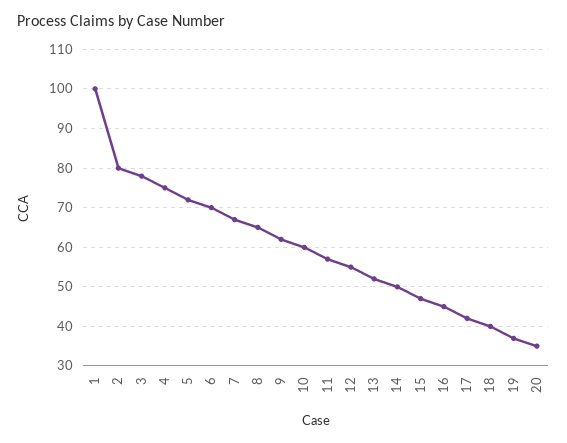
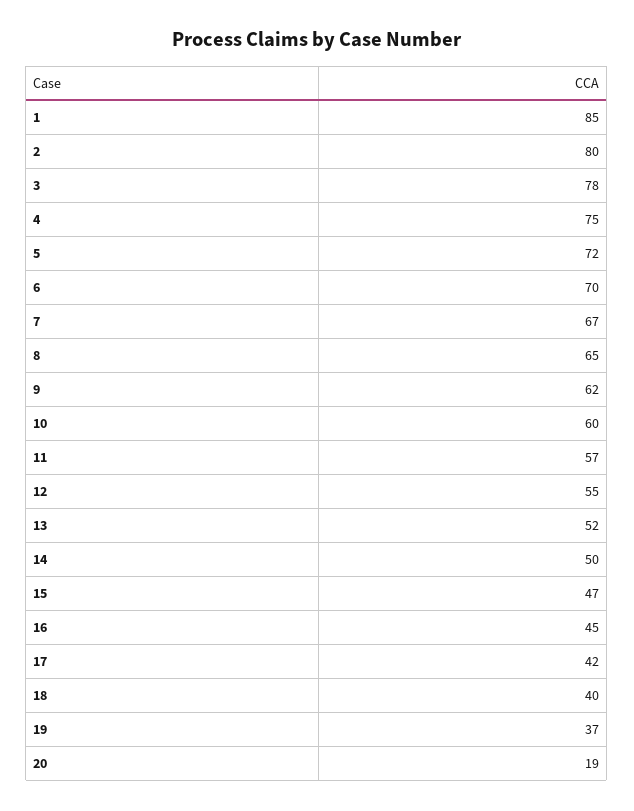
1: 100 -> 85
20: 35 -> 19

